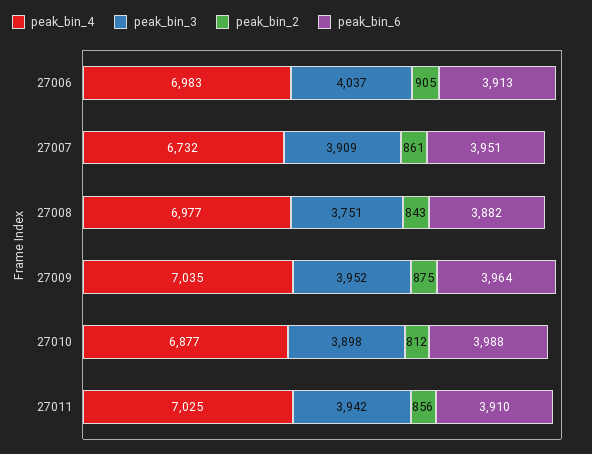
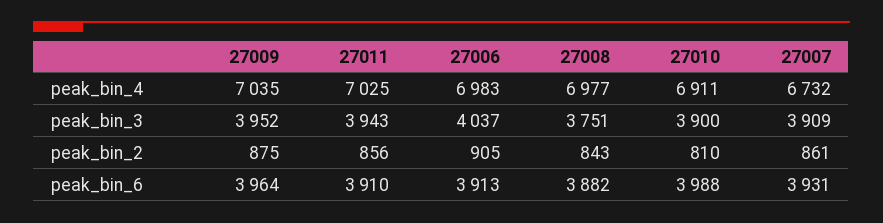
peak_bin_6, 27007: 3951 -> 3931
peak_bin_4, 27010: 6877 -> 6911
peak_bin_3, 27010: 3898 -> 3900
peak_bin_2, 27010: 812 -> 810
peak_bin_3, 27011: 3942 -> 3943

